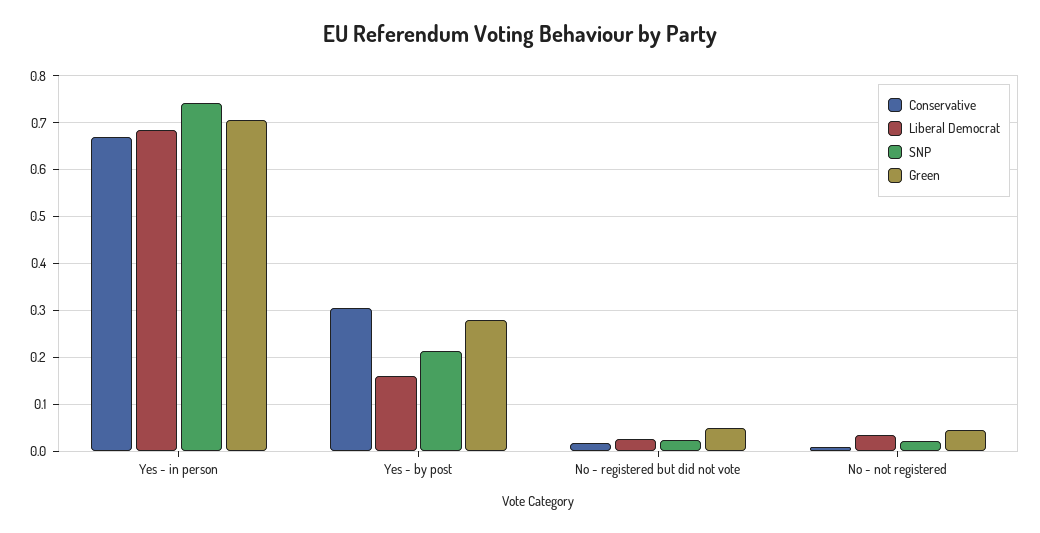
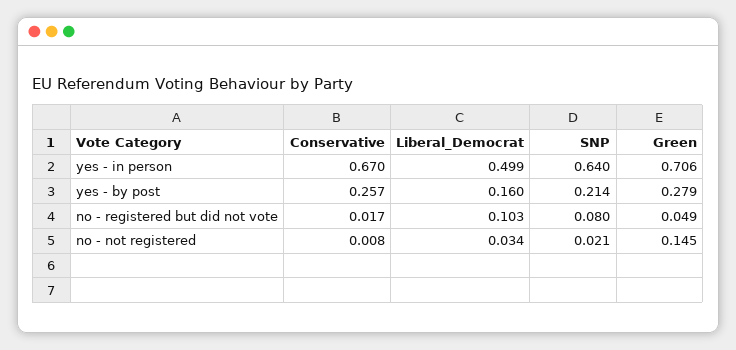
Liberal Democrat, Yes - in person: 0.68 -> 0.499
SNP, Yes - in person: 0.74 -> 0.64
Conservative, Yes - by post: 0.3 -> 0.257
Liberal Democrat, No - registered but did not vote: 0.02 -> 0.103
SNP, No - registered but did not vote: 0.02 -> 0.08
Green, No - not registered: 0.04 -> 0.145

